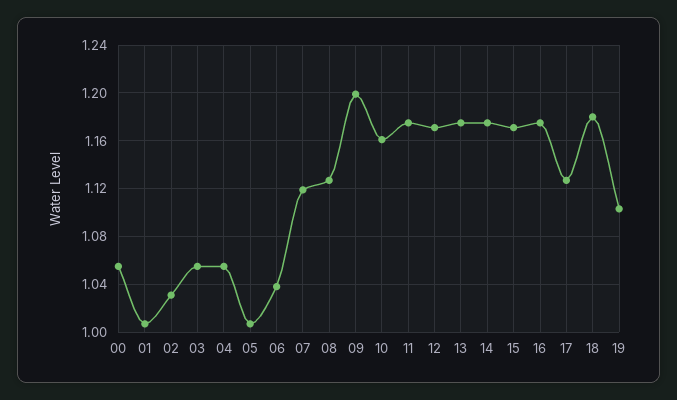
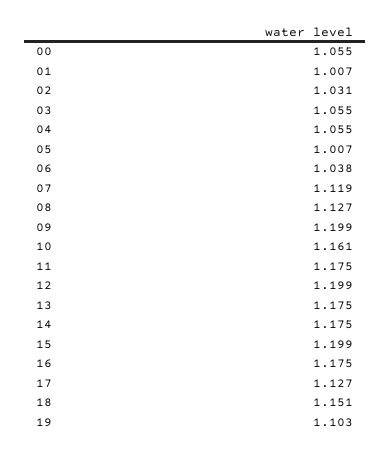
12: 1.17 -> 1.199
15: 1.17 -> 1.199
18: 1.18 -> 1.151

